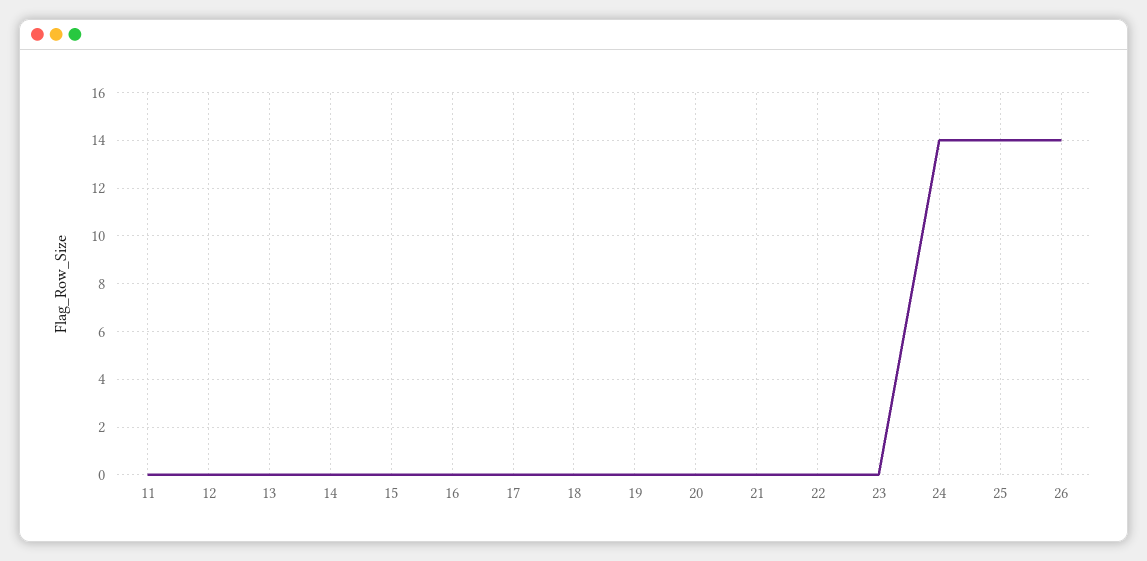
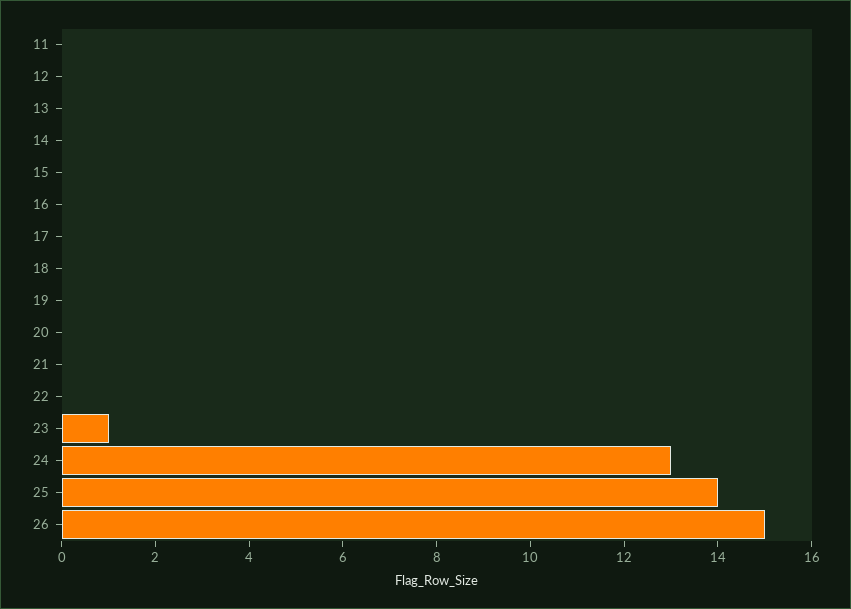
23: 0 -> 1
24: 14 -> 13
26: 14 -> 15

